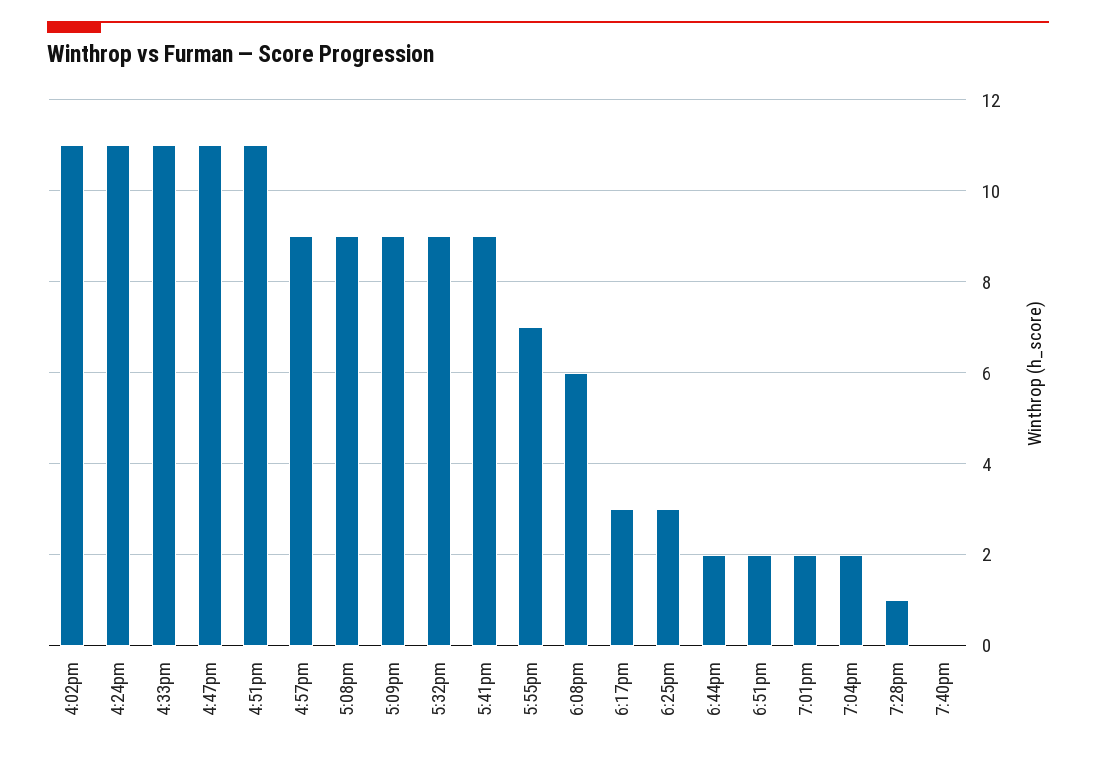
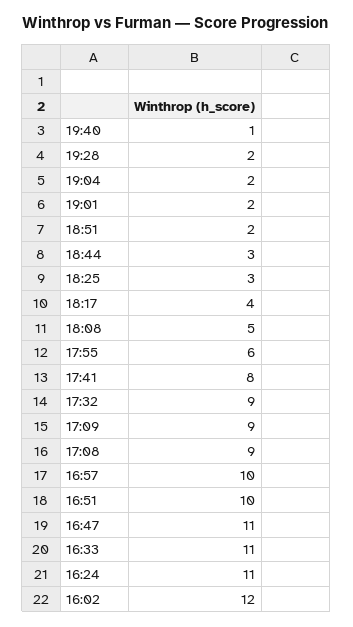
4:02pm: 11 -> 12
4:51pm: 11 -> 10
4:57pm: 9 -> 10
5:41pm: 9 -> 8
5:55pm: 7 -> 6
6:08pm: 6 -> 5
6:17pm: 3 -> 4
6:44pm: 2 -> 3
7:28pm: 1 -> 2
7:40pm: 0 -> 1

